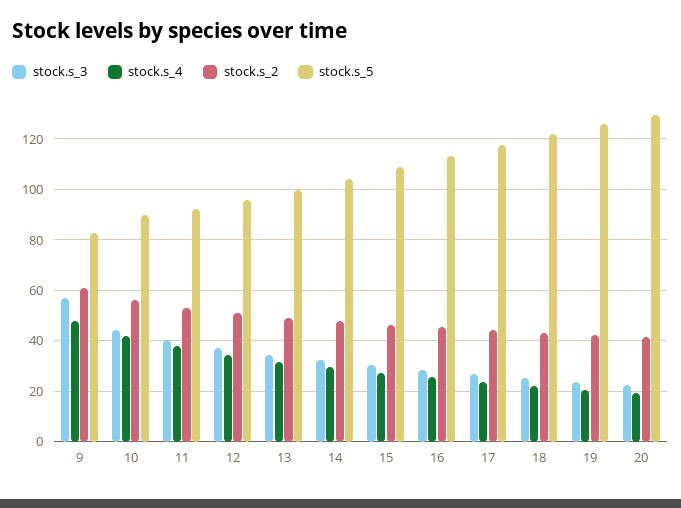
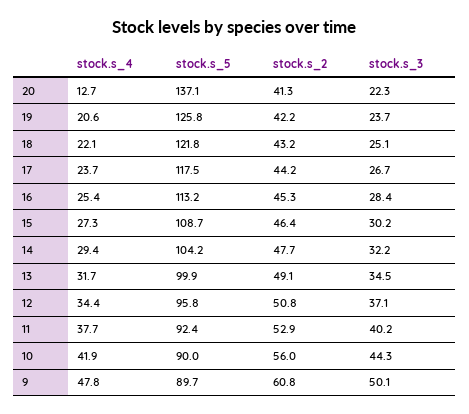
stock.s_3, 9: 57.5 -> 50.1
stock.s_5, 9: 82.5 -> 89.7
stock.s_4, 20: 20 -> 12.7
stock.s_5, 20: 130 -> 137.1

